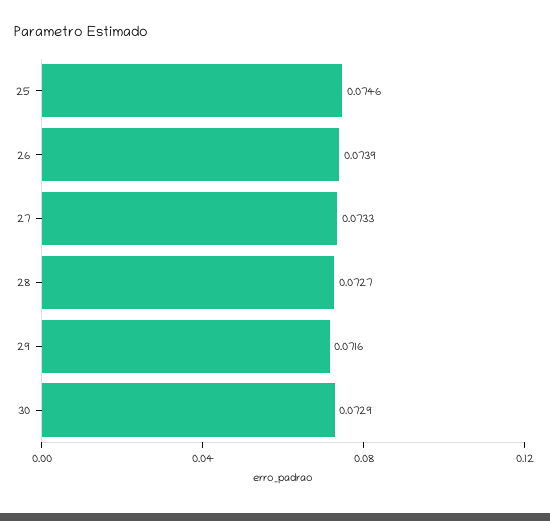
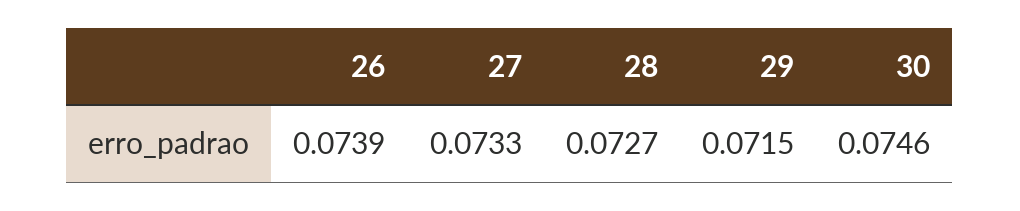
25: 0.0746 -> none
29: 0.0716 -> 0.0715
30: 0.0729 -> 0.0746

